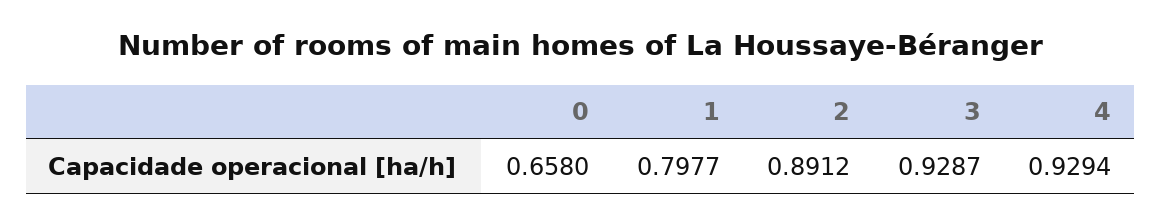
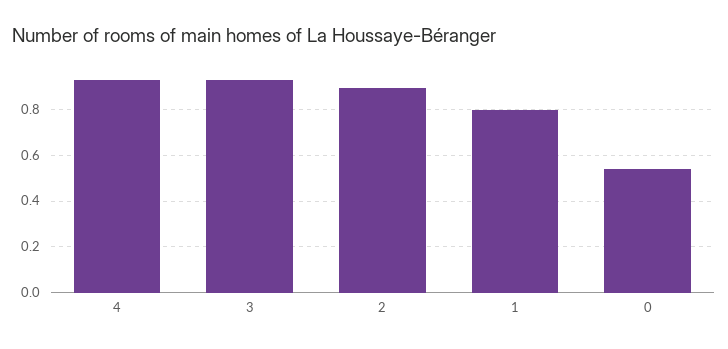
0: 0.658 -> 0.55

